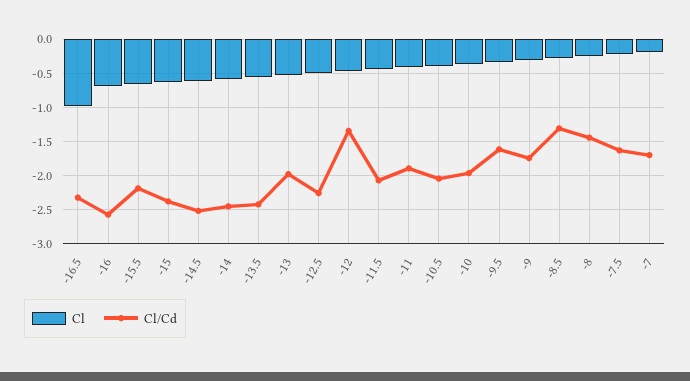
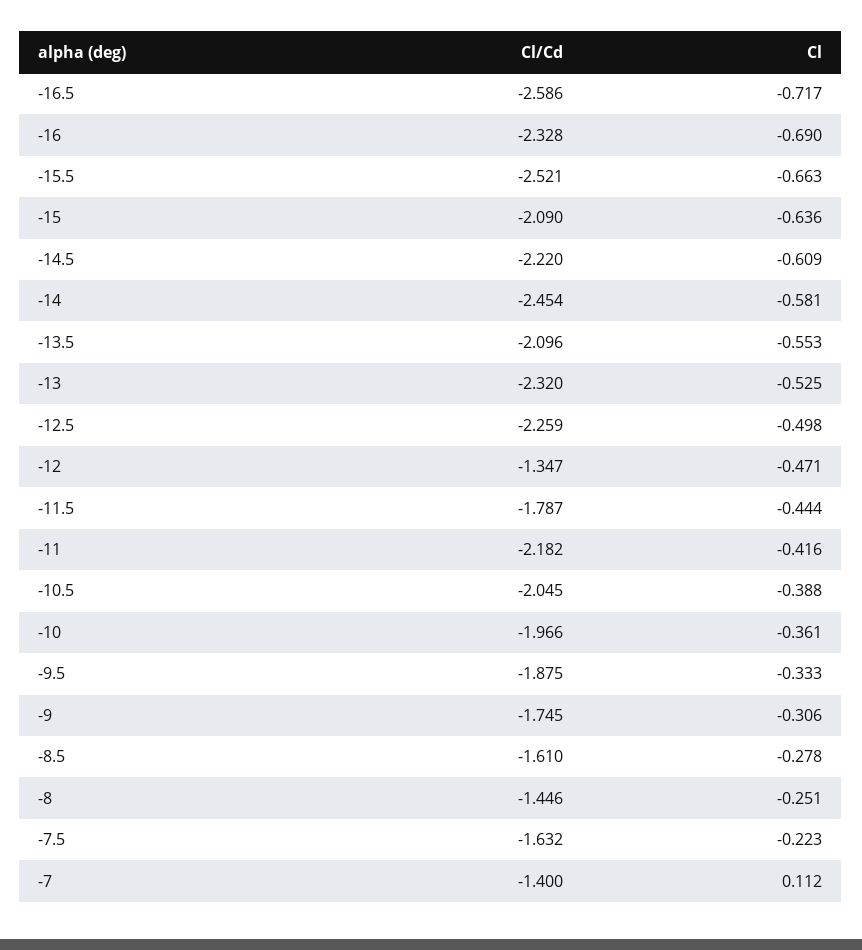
Cl, -16.5: -1 -> -0.717
Cl/Cd, -16.5: -2.3 -> -2.586
Cl/Cd, -16: -2.6 -> -2.328
Cl/Cd, -15.5: -2.2 -> -2.521
Cl/Cd, -15: -2.4 -> -2.09
Cl/Cd, -14.5: -2.5 -> -2.22
Cl/Cd, -13.5: -2.4 -> -2.096
Cl/Cd, -13: -2 -> -2.32
Cl/Cd, -11.5: -2.1 -> -1.787
Cl/Cd, -11: -1.9 -> -2.182
Cl/Cd, -9.5: -1.6 -> -1.875
Cl/Cd, -8.5: -1.3 -> -1.61
Cl, -7: -0.2 -> 0.112
Cl/Cd, -7: -1.7 -> -1.4

